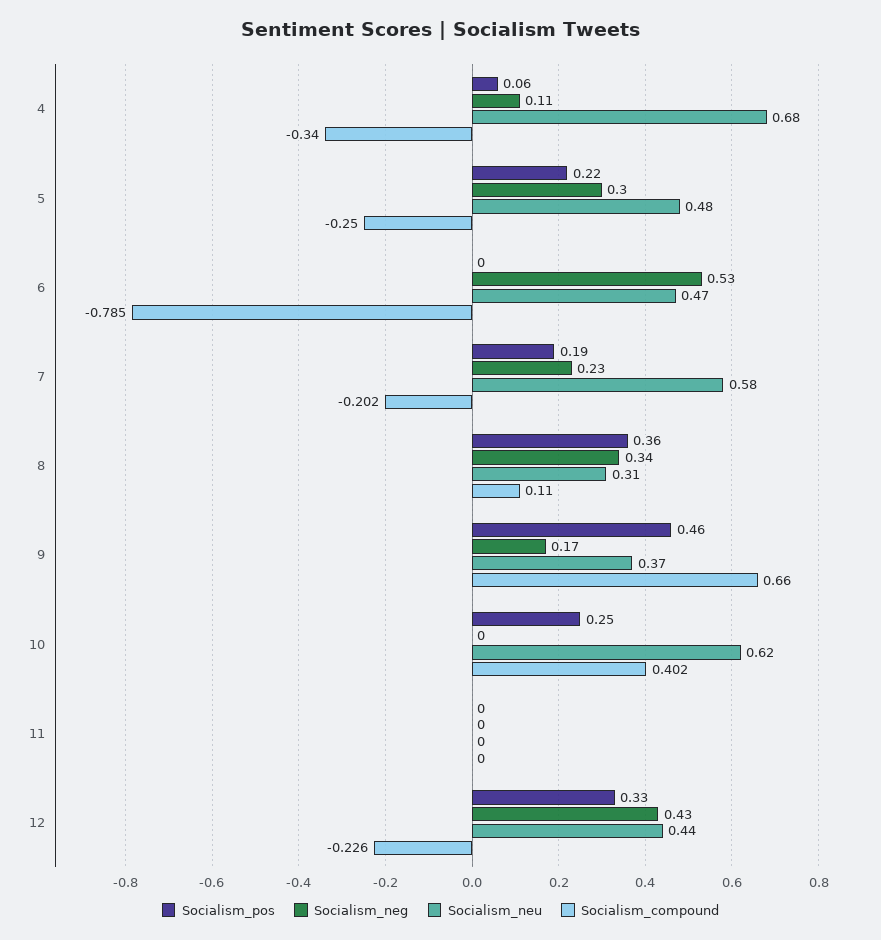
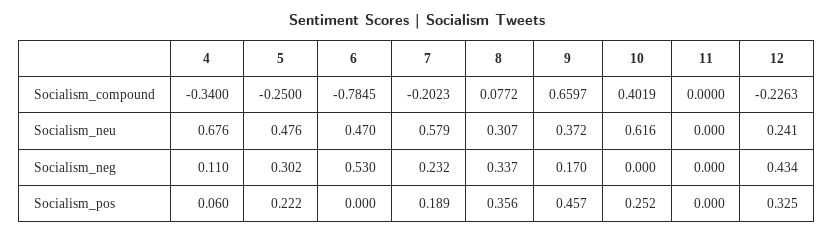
Socialism_compound, 8: 0.11 -> 0.0772
Socialism_neu, 12: 0.44 -> 0.241

